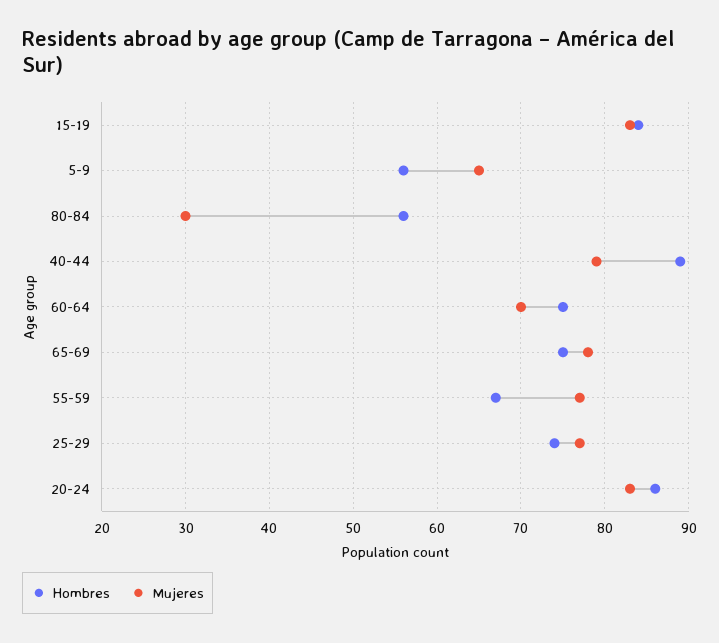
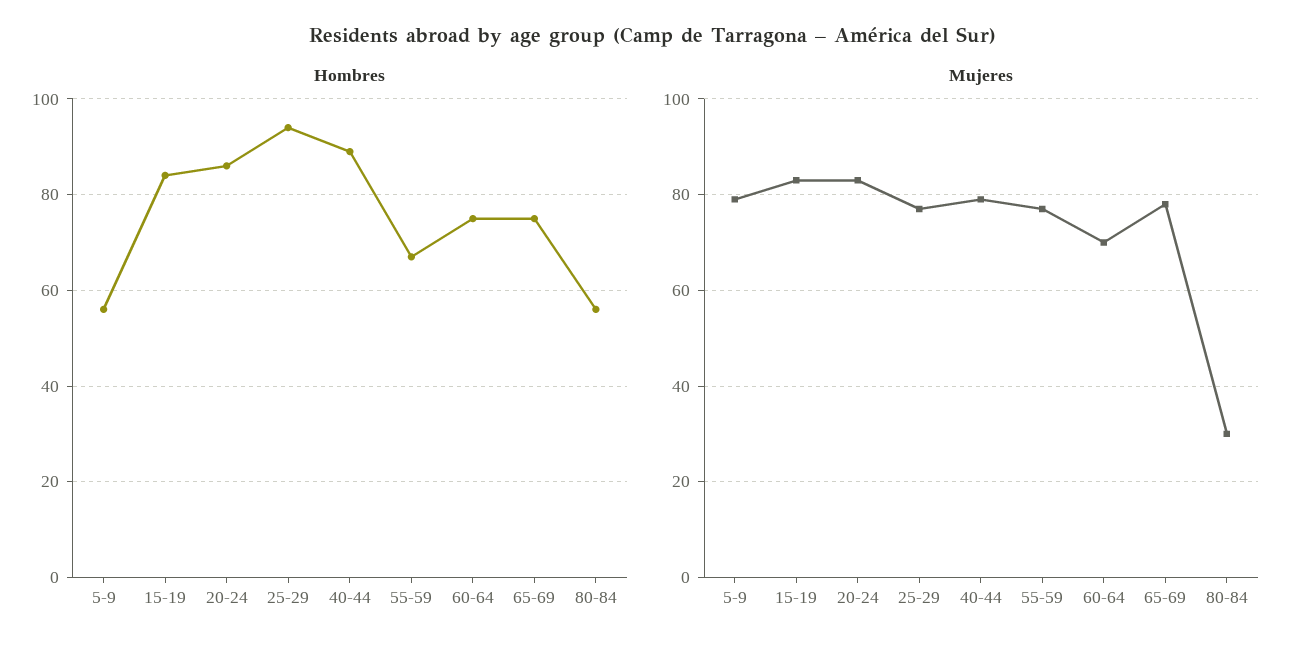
Mujeres, 5-9: 65 -> 80
Hombres, 25-29: 74 -> 95

